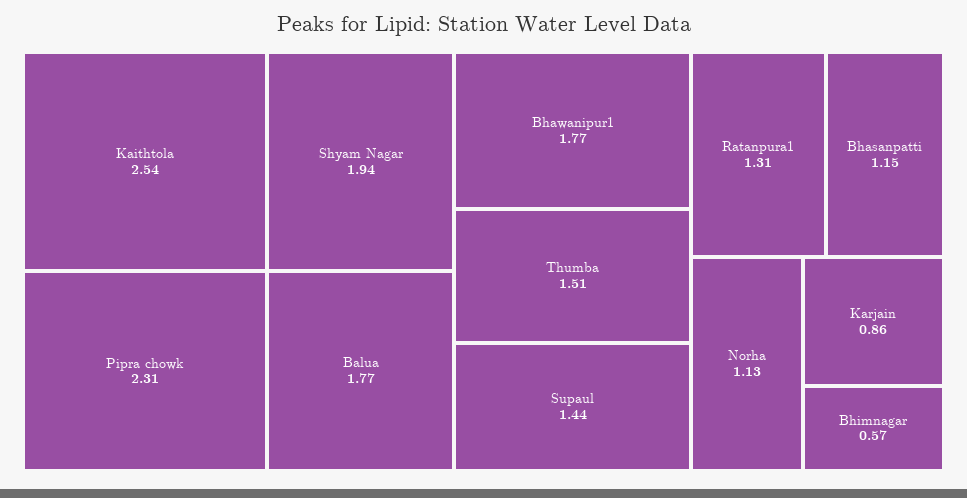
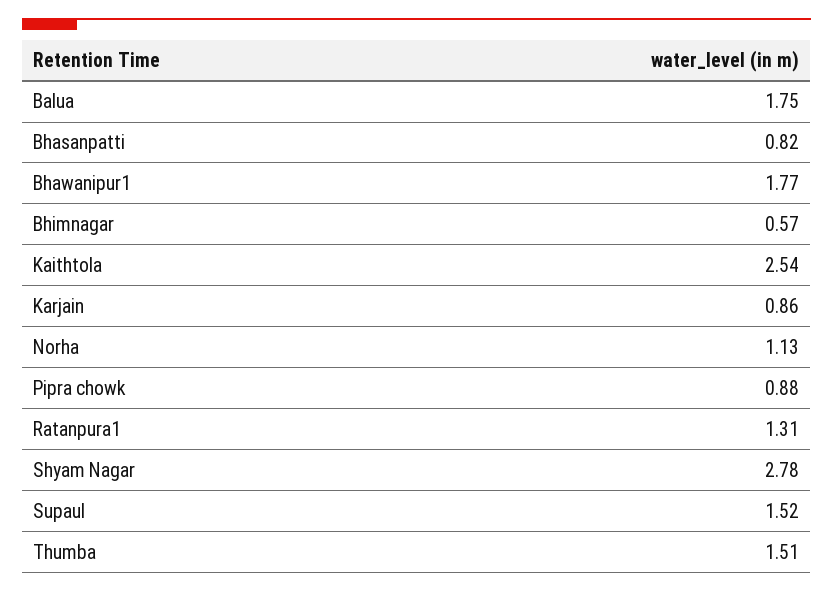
Pipra chowk: 2.31 -> 0.88
Shyam Nagar: 1.94 -> 2.78
Balua: 1.77 -> 1.75
Supaul: 1.44 -> 1.52
Bhasanpatti: 1.15 -> 0.82

